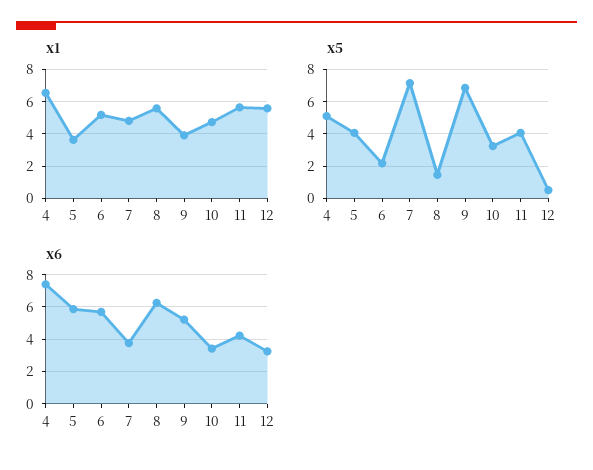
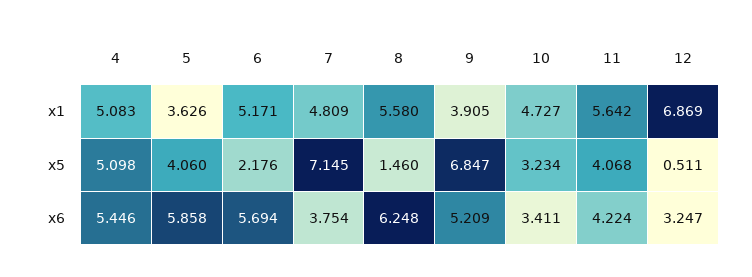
x1, 4: 6.5 -> 5.083
x1, 12: 5.5 -> 6.869
x6, 4: 7.5 -> 5.446

